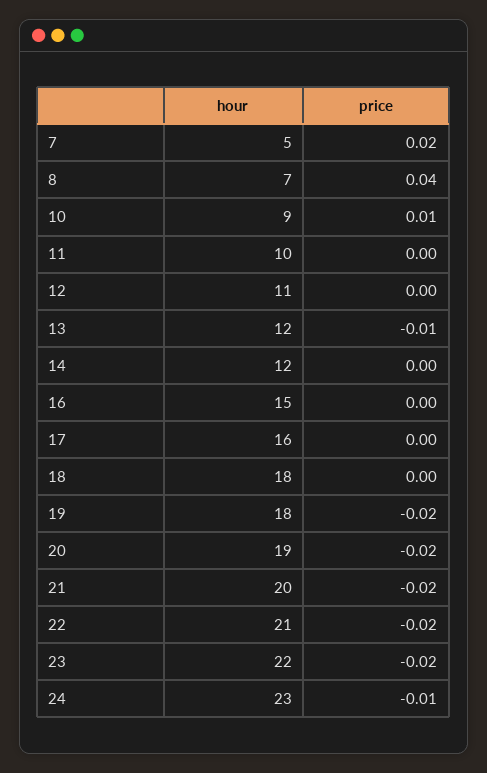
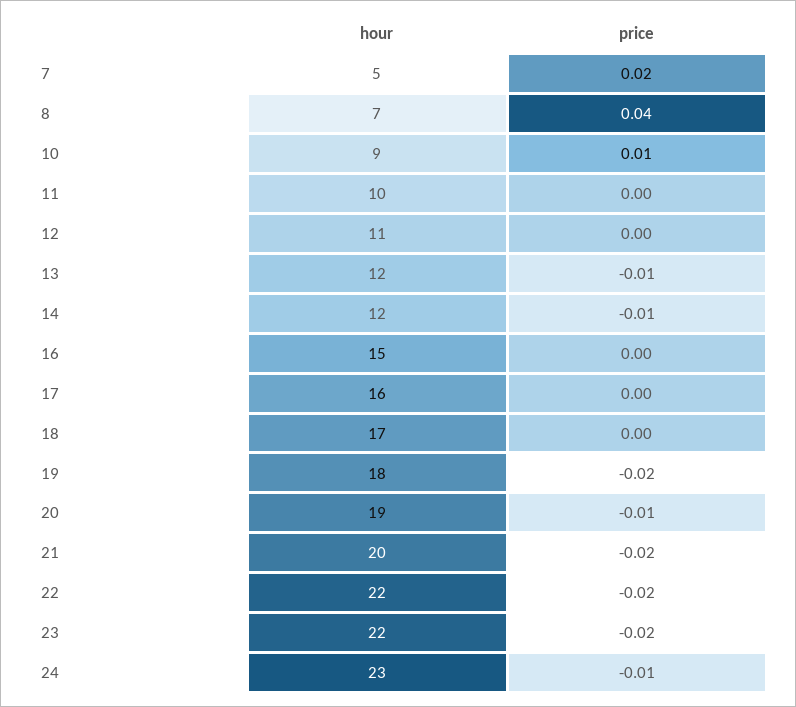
price, 14: 0 -> -0.01
hour, 18: 18 -> 17
price, 20: -0.02 -> -0.01
hour, 22: 21 -> 22

